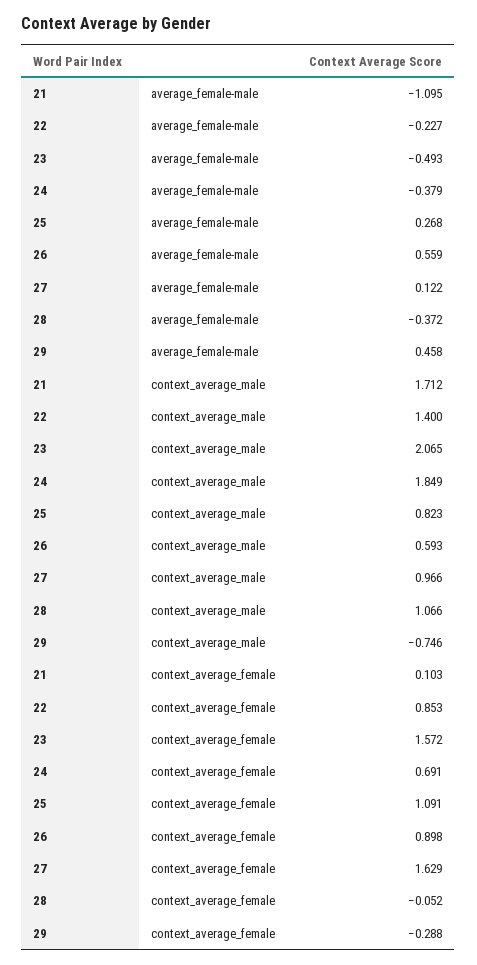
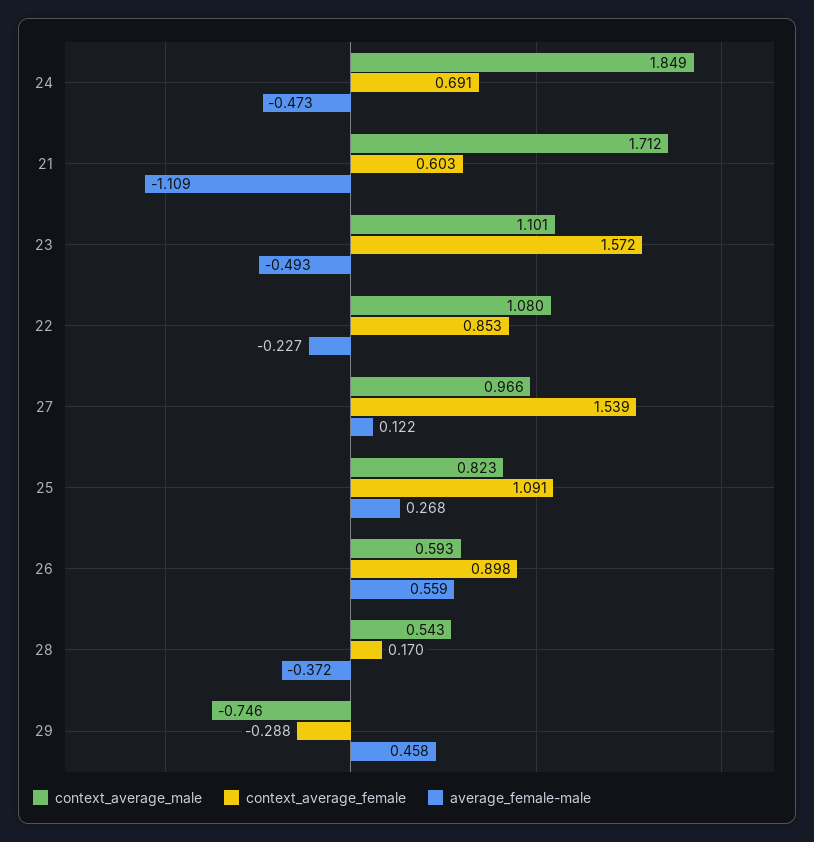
average_female-male, 21: -1.095 -> -1.109
average_female-male, 24: -0.379 -> -0.473
context_average_male, 22: 1.4 -> 1.08
context_average_male, 23: 2.065 -> 1.101
context_average_male, 28: 1.066 -> 0.543
context_average_female, 21: 0.103 -> 0.603
context_average_female, 27: 1.629 -> 1.539
context_average_female, 28: -0.052 -> 0.17

